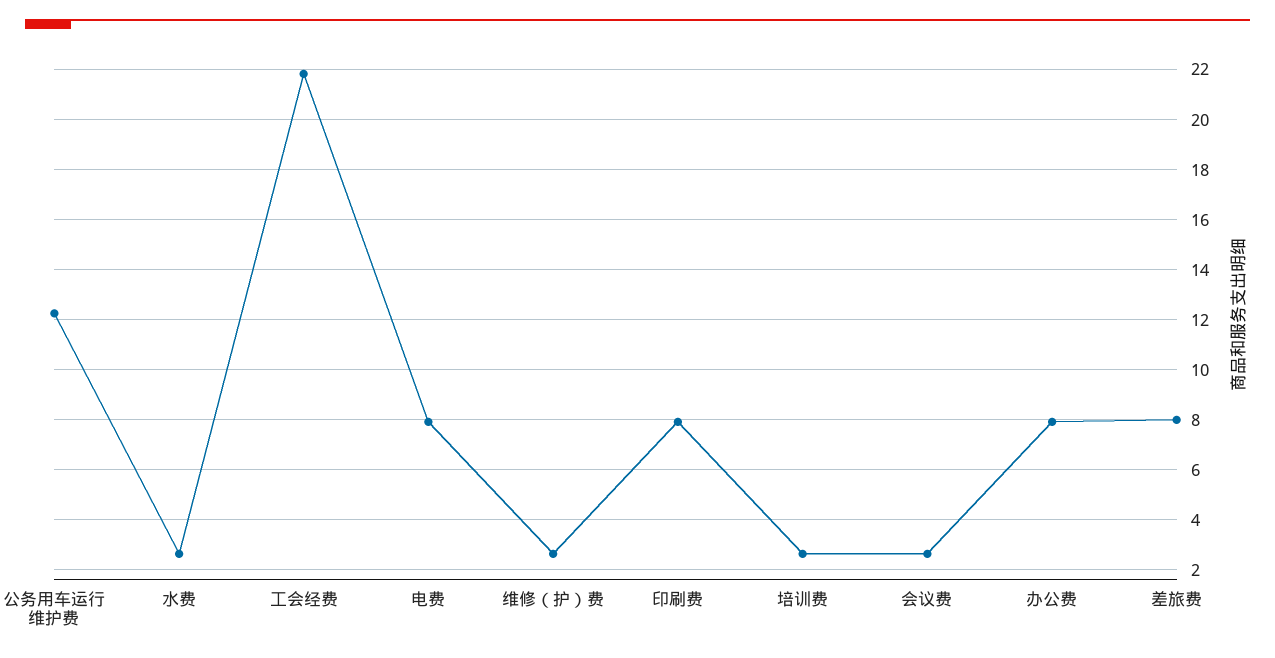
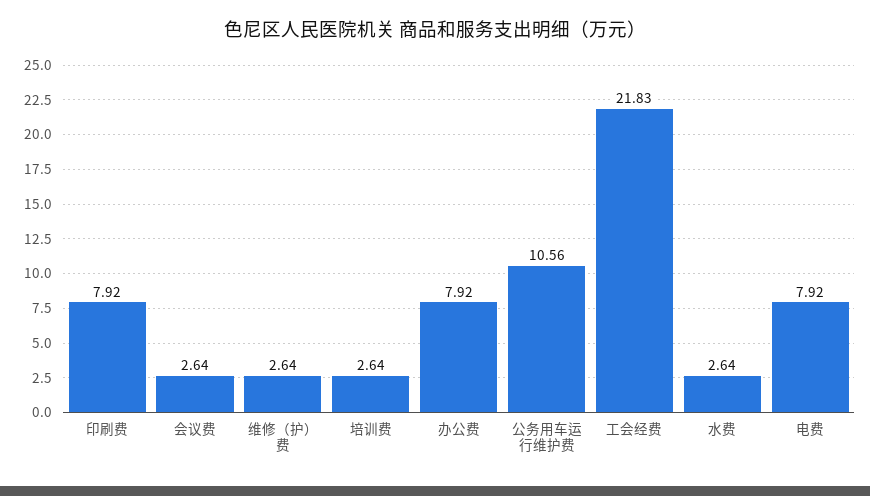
公务用车运行维护费: 12.25 -> 10.56
差旅费: 8 -> none

